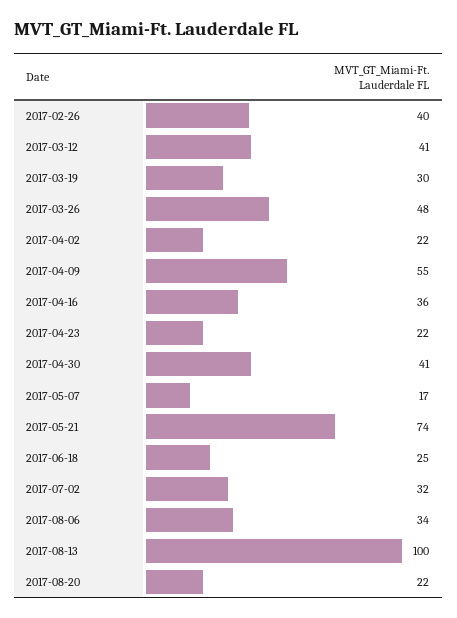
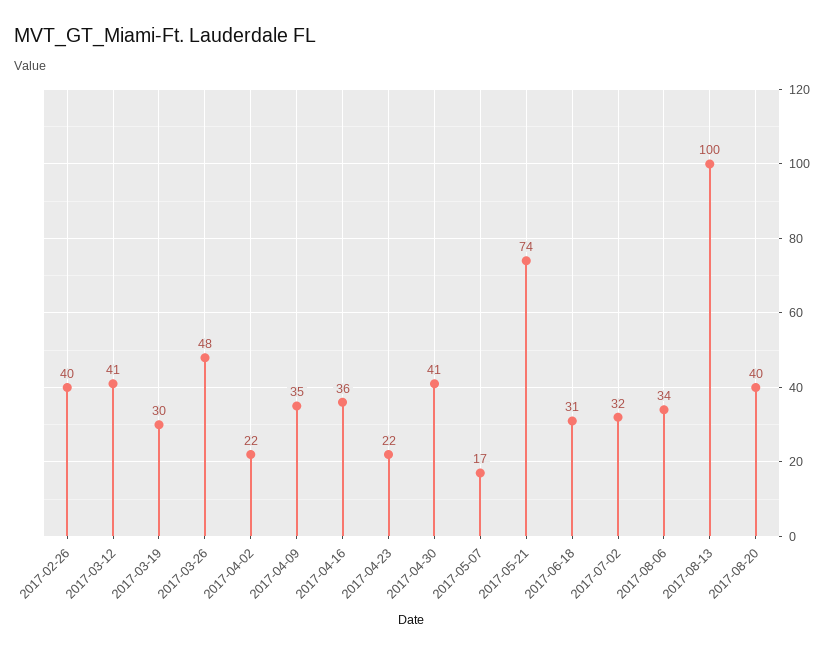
2017-04-09: 55 -> 35
2017-06-18: 25 -> 31
2017-08-20: 22 -> 40

